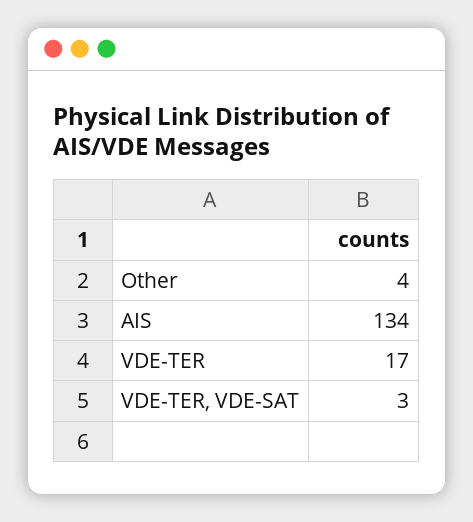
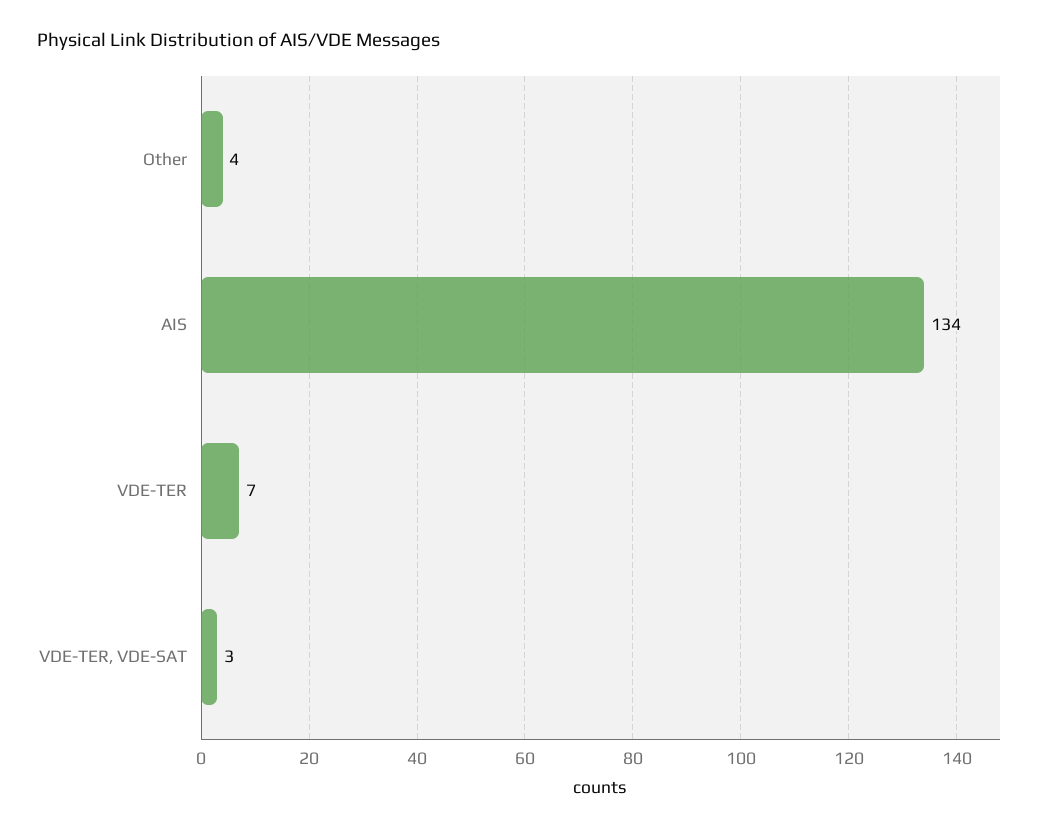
VDE-TER: 17 -> 7

